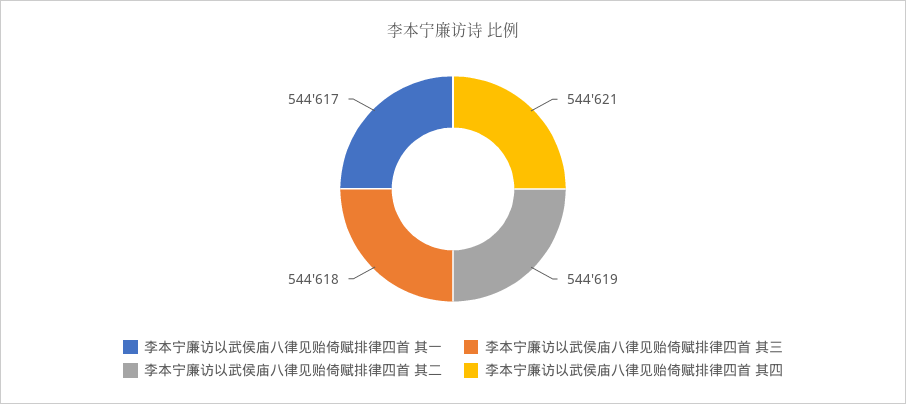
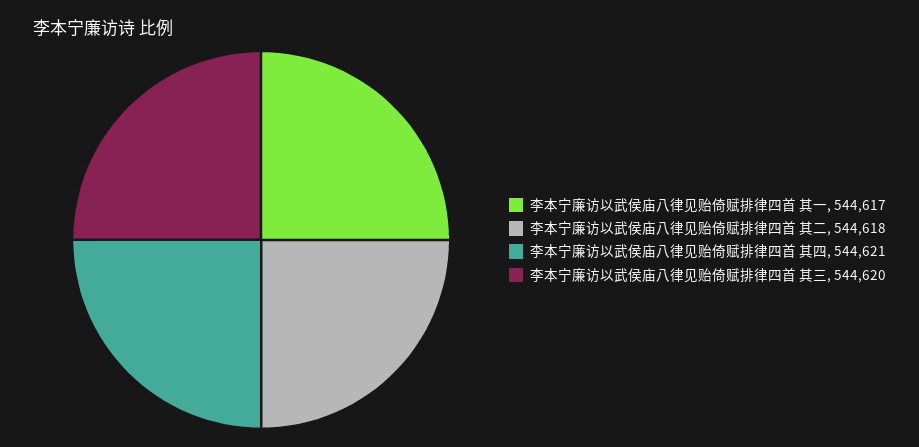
李本宁廉访以武侯庙八律见贻倚赋排律四首 其三: 544618 -> 544620
李本宁廉访以武侯庙八律见贻倚赋排律四首 其二: 544619 -> 544618

